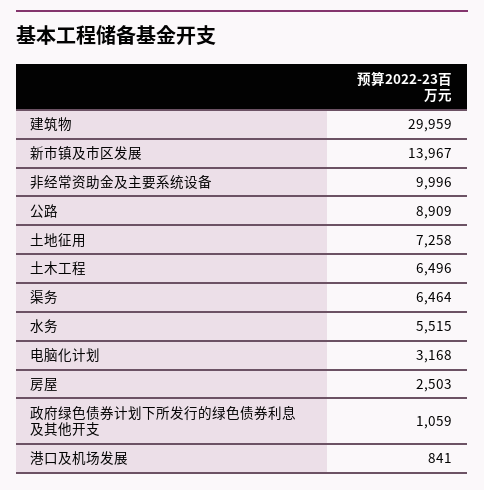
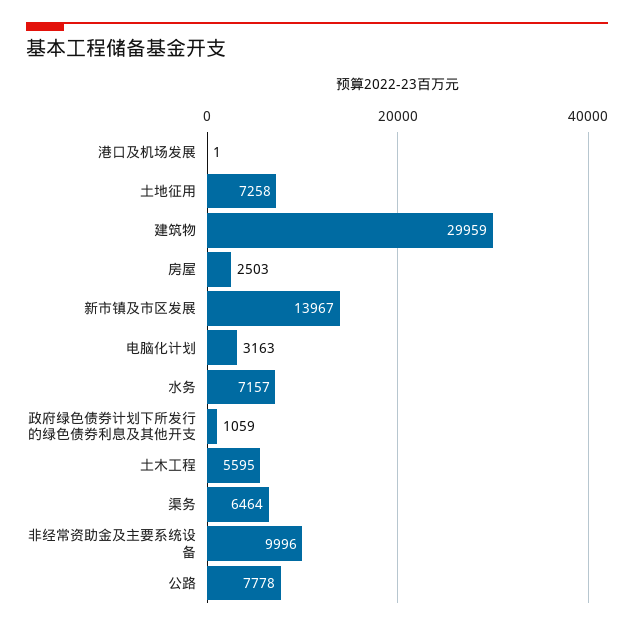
公路: 8909 -> 7778
土木工程: 6496 -> 5595
水务: 5515 -> 7157
电脑化计划: 3168 -> 3163
港口及机场发展: 841 -> 1

